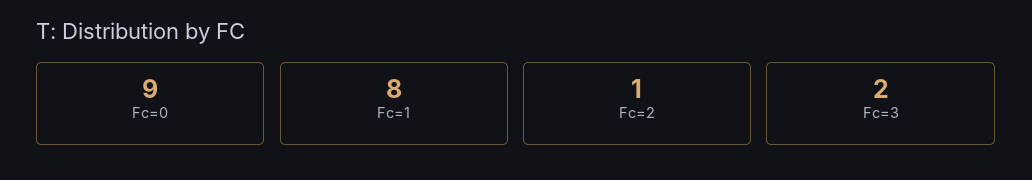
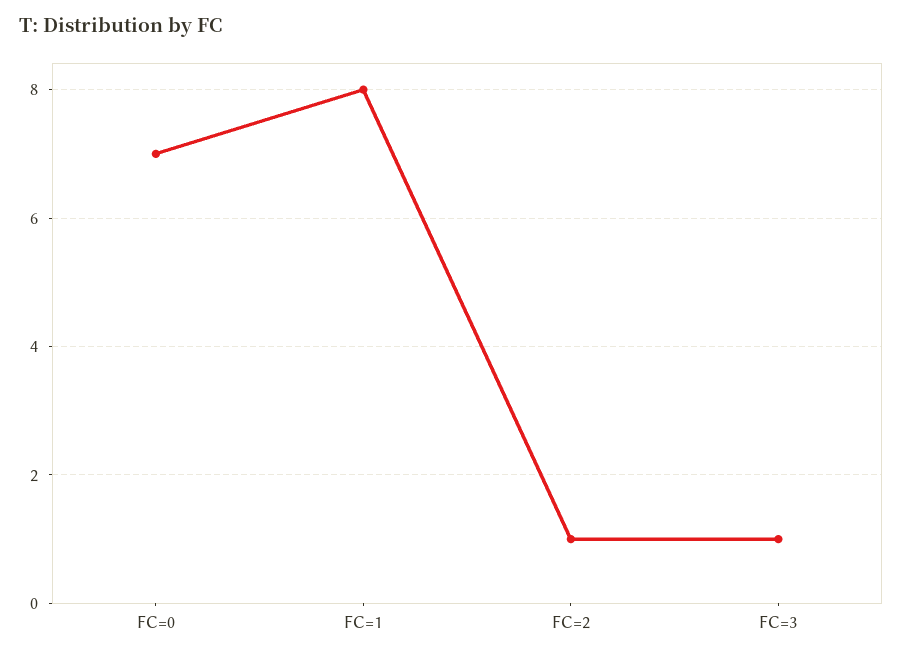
Fc=0: 9 -> 7
Fc=3: 2 -> 1

